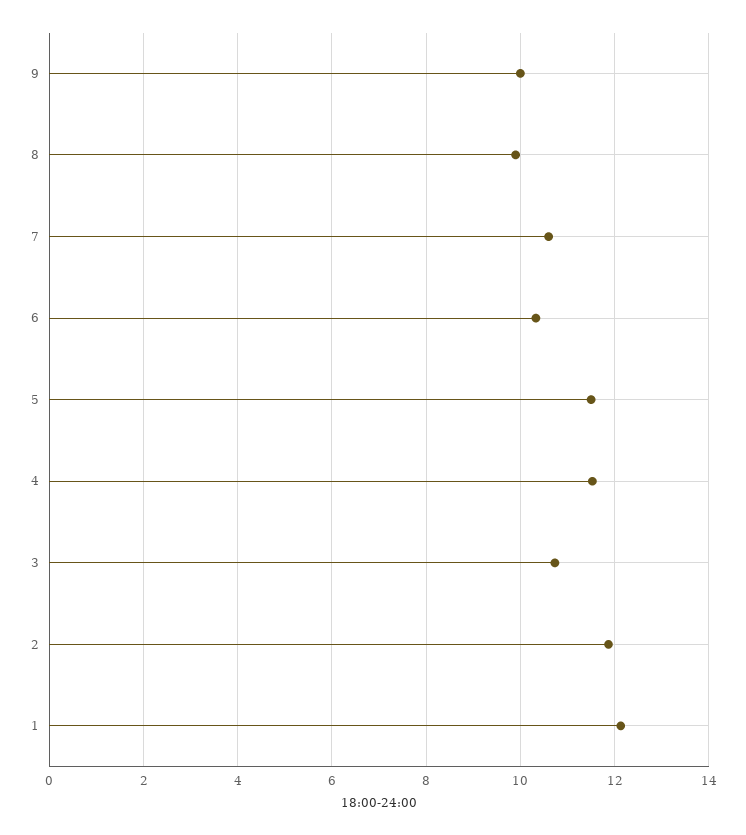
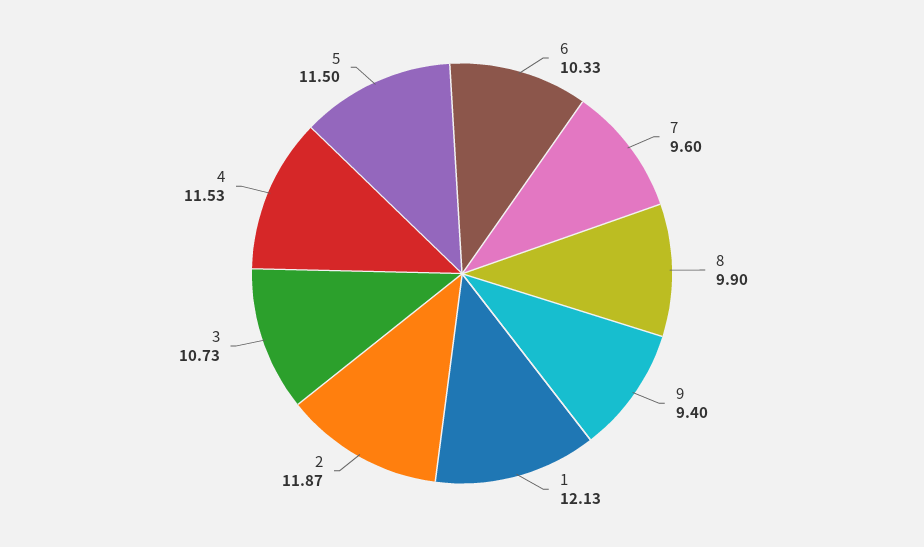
9: 10 -> 9.4
7: 10.6 -> 9.6

